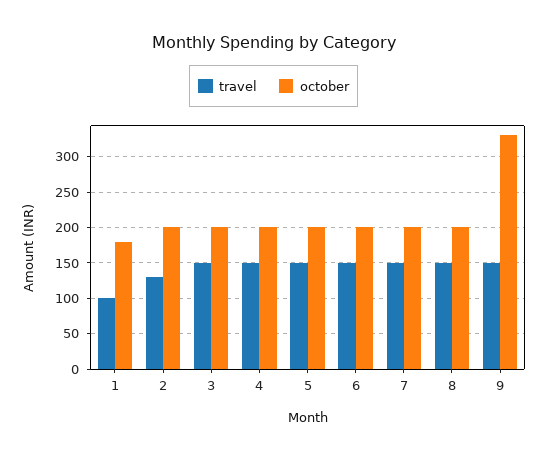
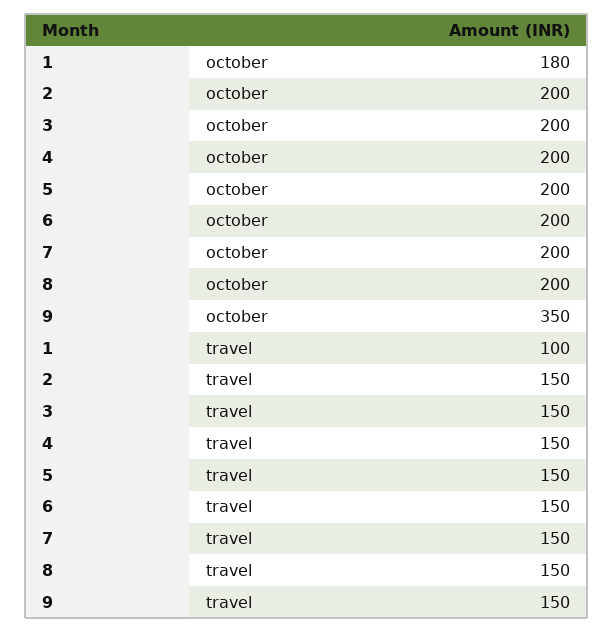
travel, 2: 130 -> 150
october, 9: 330 -> 350

